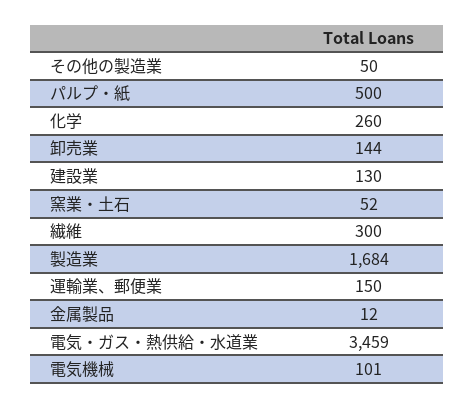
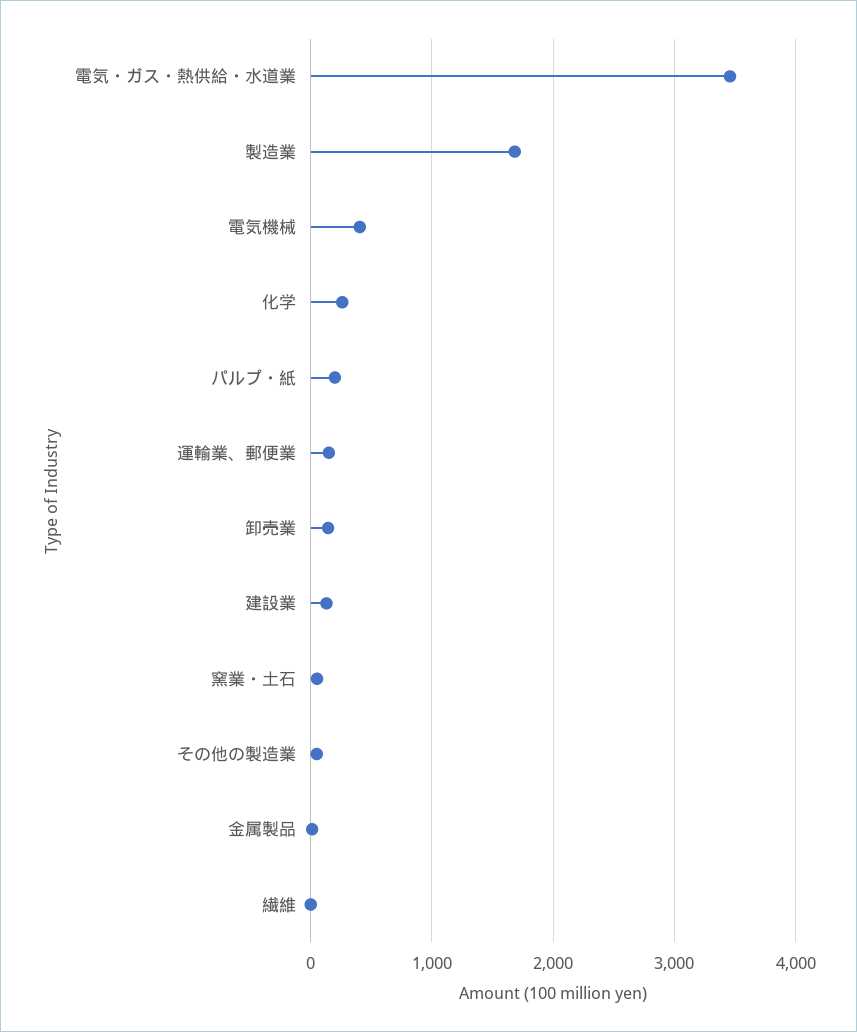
パルプ・紙: 500 -> 200
繊維: 300 -> 0
電気機械: 101 -> 400

